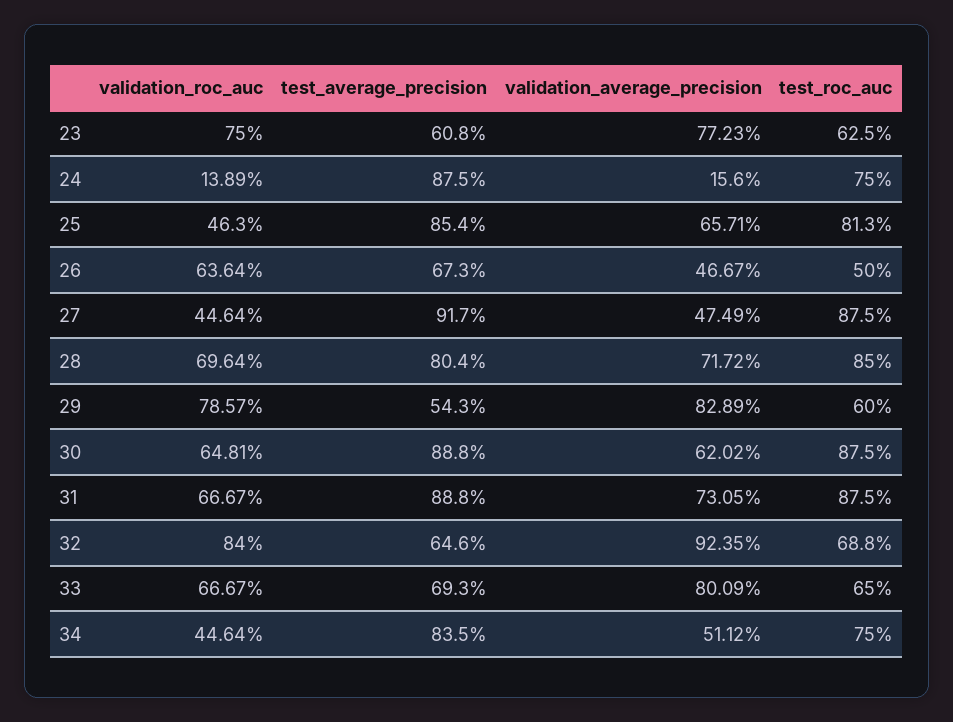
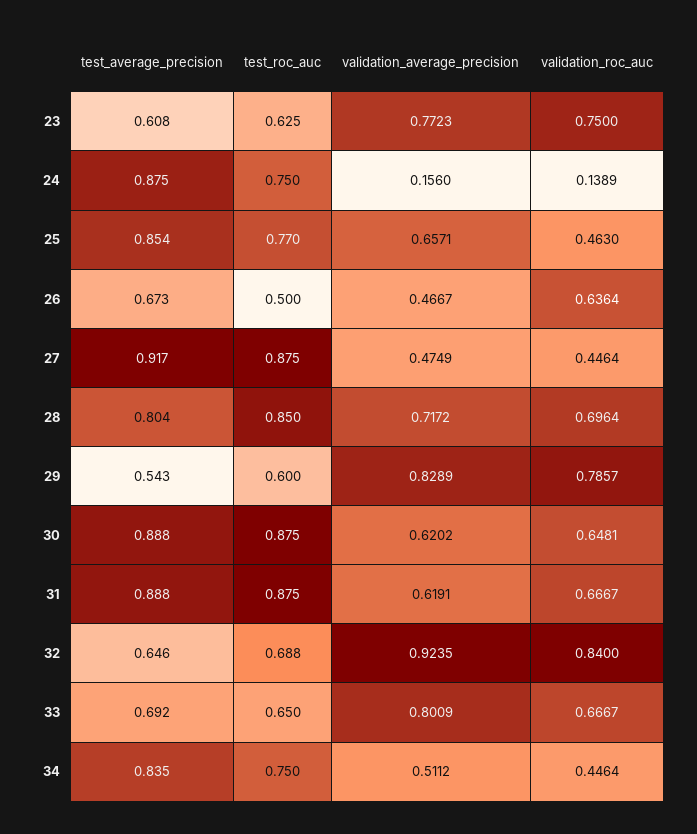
test_roc_auc, 25: 0.813 -> 0.77
validation_average_precision, 31: 0.7305 -> 0.6191
test_average_precision, 33: 0.693 -> 0.692

